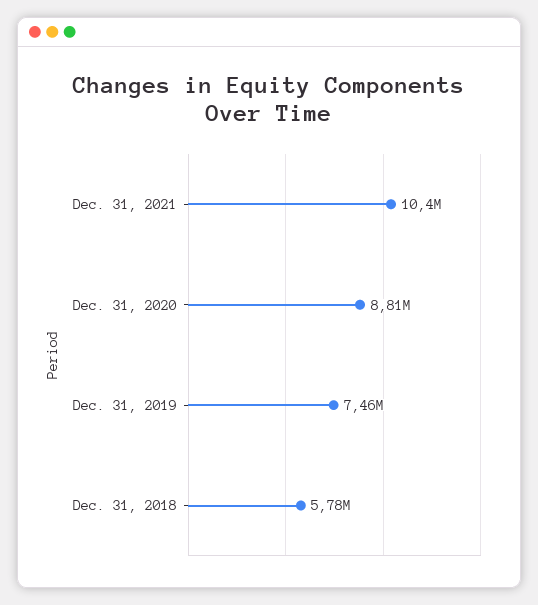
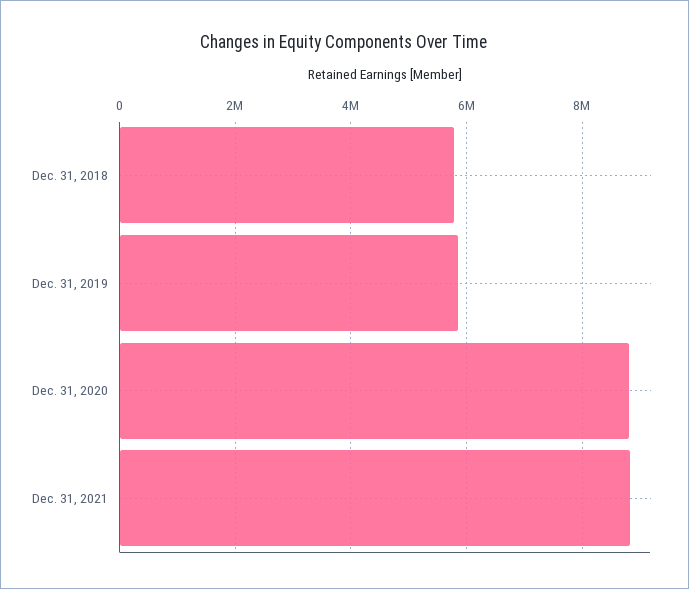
Dec. 31, 2021: 10400000 -> 8800000
Dec. 31, 2019: 7460000 -> 5800000

